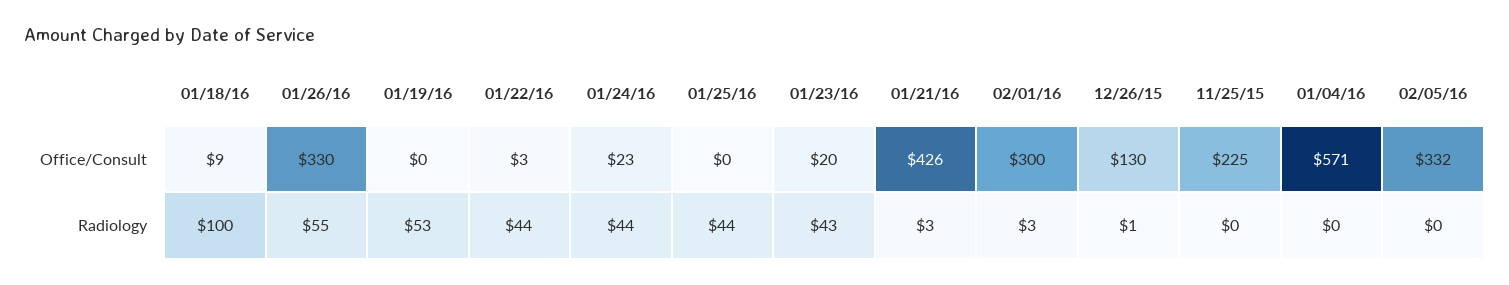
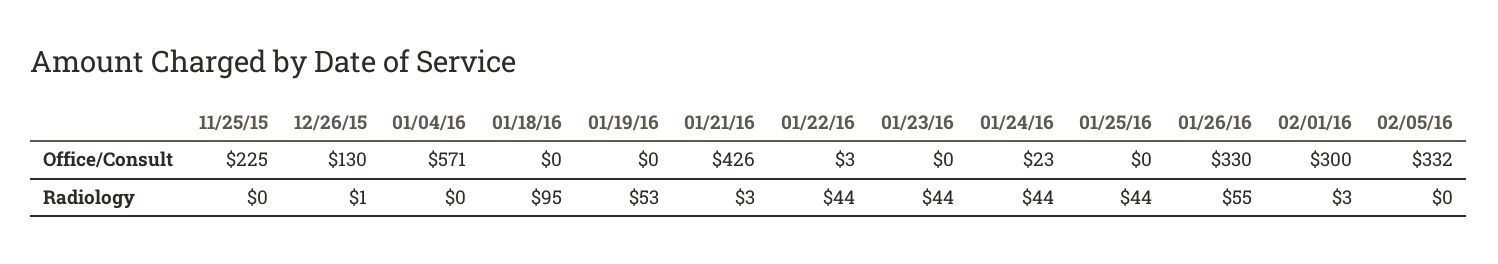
01/18/16, Office/Consult: 9 -> 0
01/23/16, Office/Consult: 20 -> 0
01/18/16, Radiology: 100 -> 95
01/23/16, Radiology: 43 -> 44

